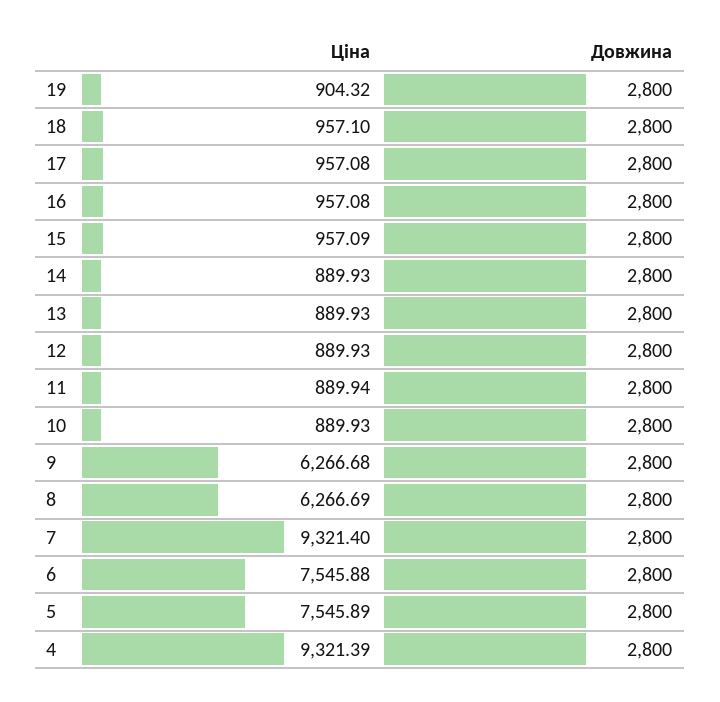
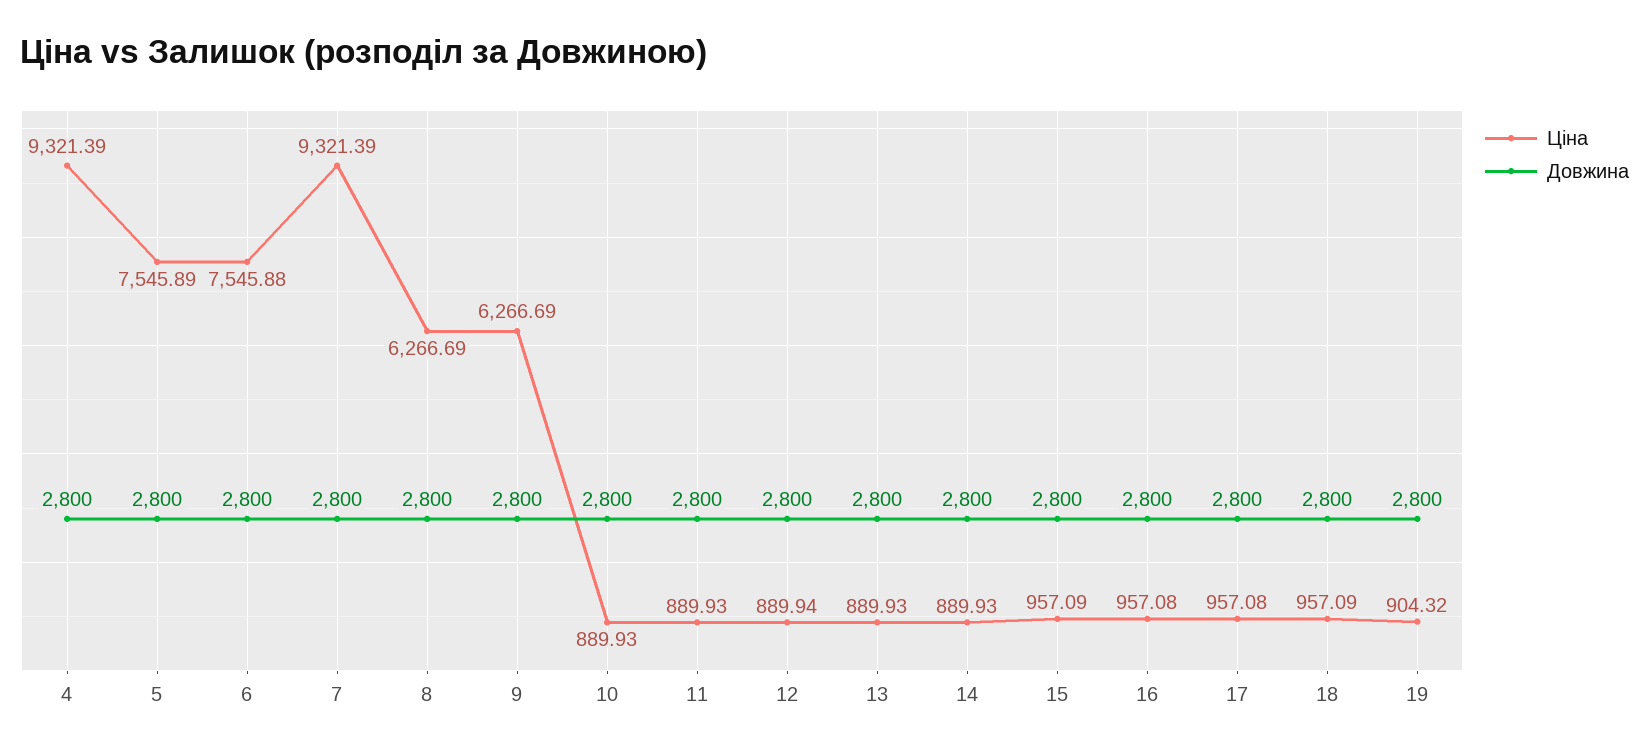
Ціна, 18: 957.1 -> 957.09
Ціна, 12: 889.93 -> 889.94
Ціна, 11: 889.94 -> 889.93
Ціна, 9: 6266.68 -> 6266.69
Ціна, 7: 9321.4 -> 9321.39

